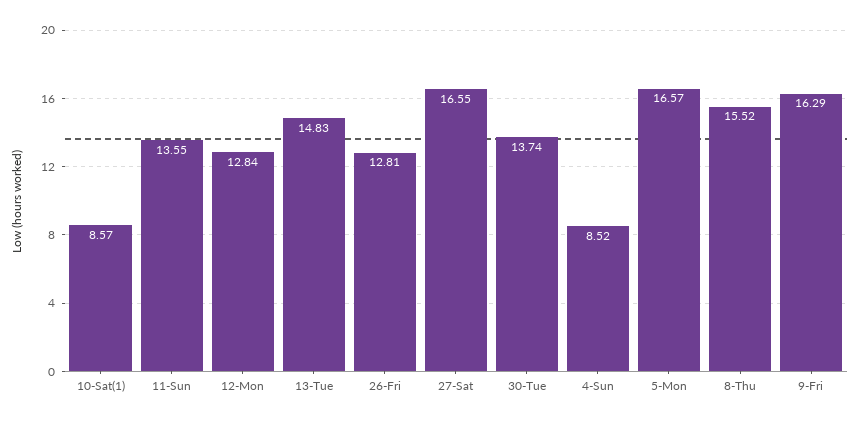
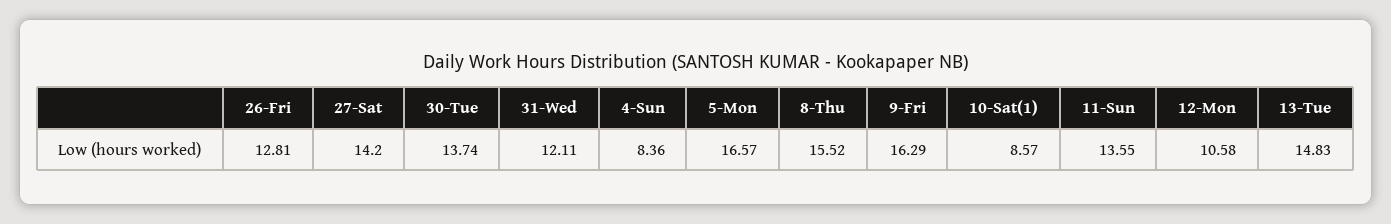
12-Mon: 12.84 -> 10.58
27-Sat: 16.55 -> 14.2
4-Sun: 8.52 -> 8.36
31-Wed: none -> 12.11

